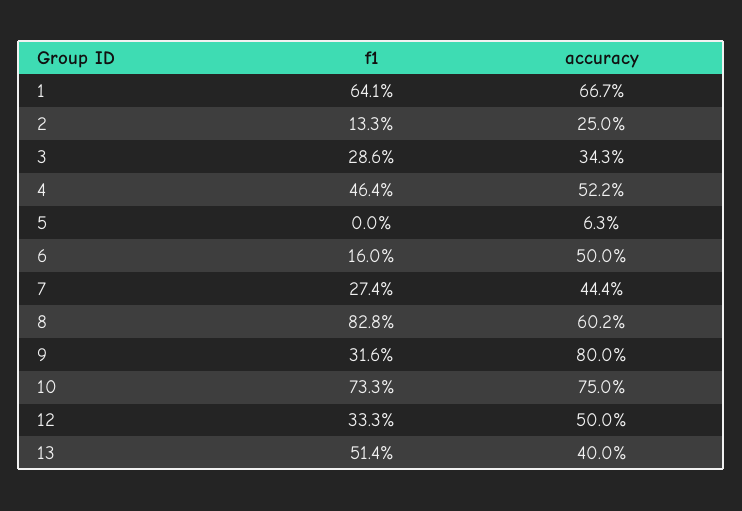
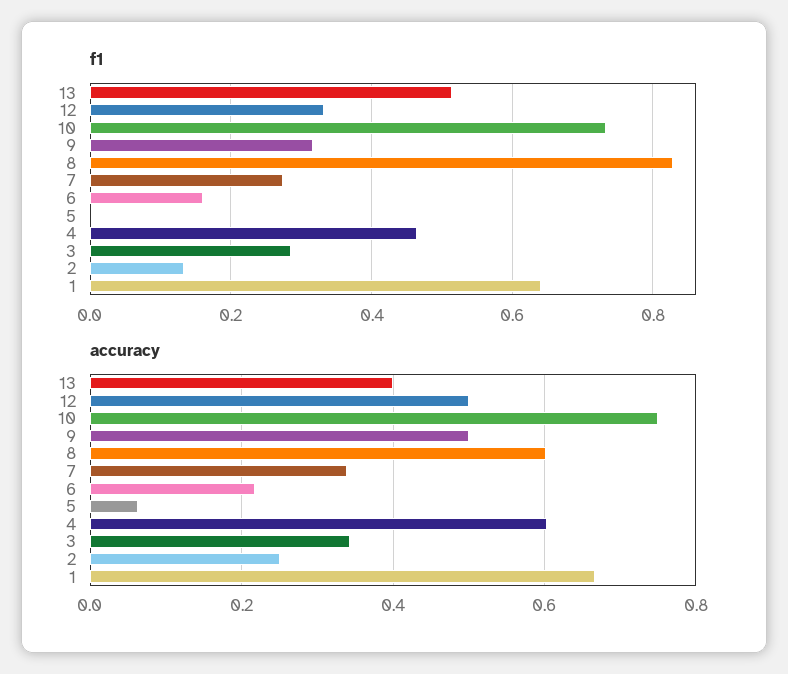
accuracy, 4: 0.522 -> 0.6
accuracy, 6: 0.5 -> 0.22
accuracy, 7: 0.444 -> 0.34
accuracy, 9: 0.8 -> 0.5

